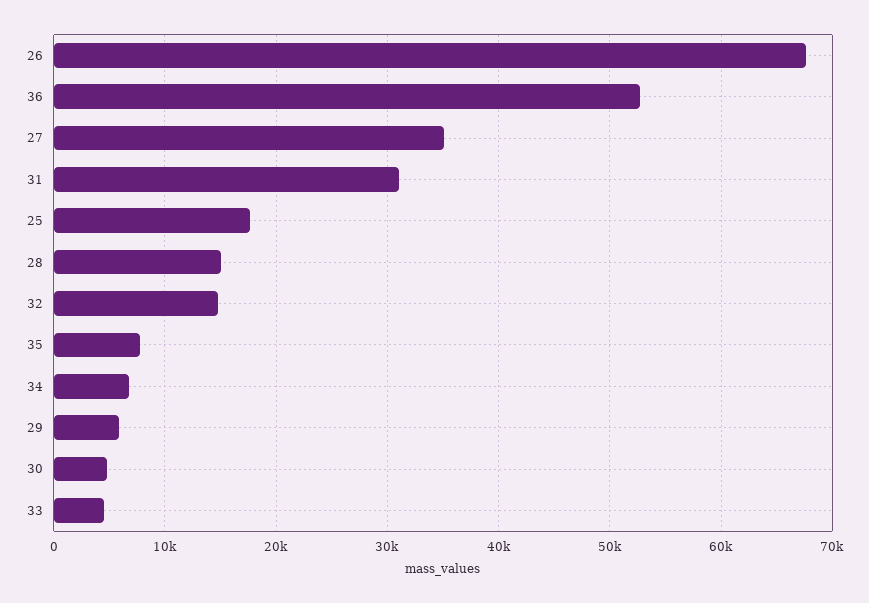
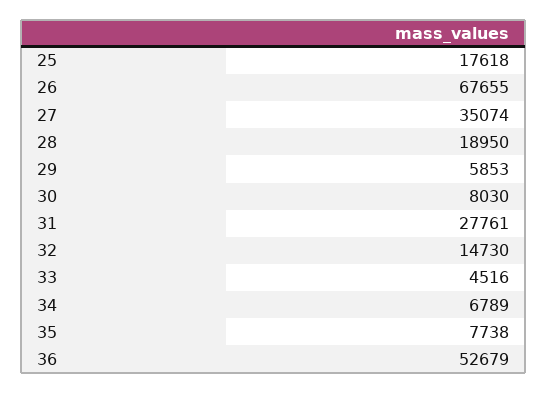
31: 31000 -> 27761
28: 15000 -> 18950
30: 5000 -> 8030

